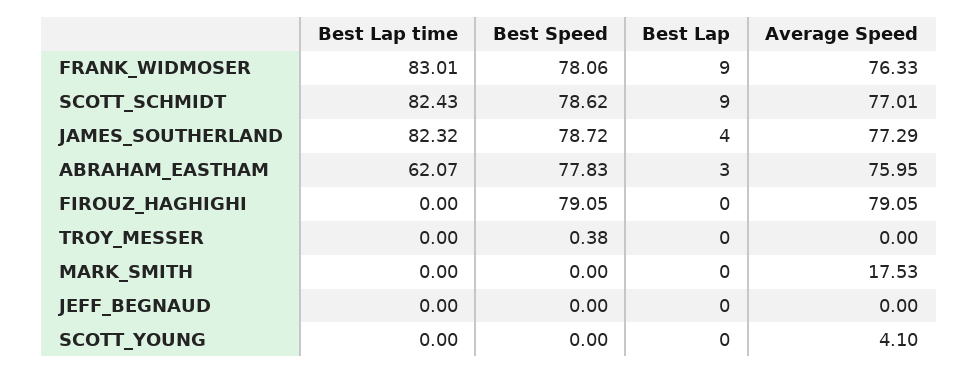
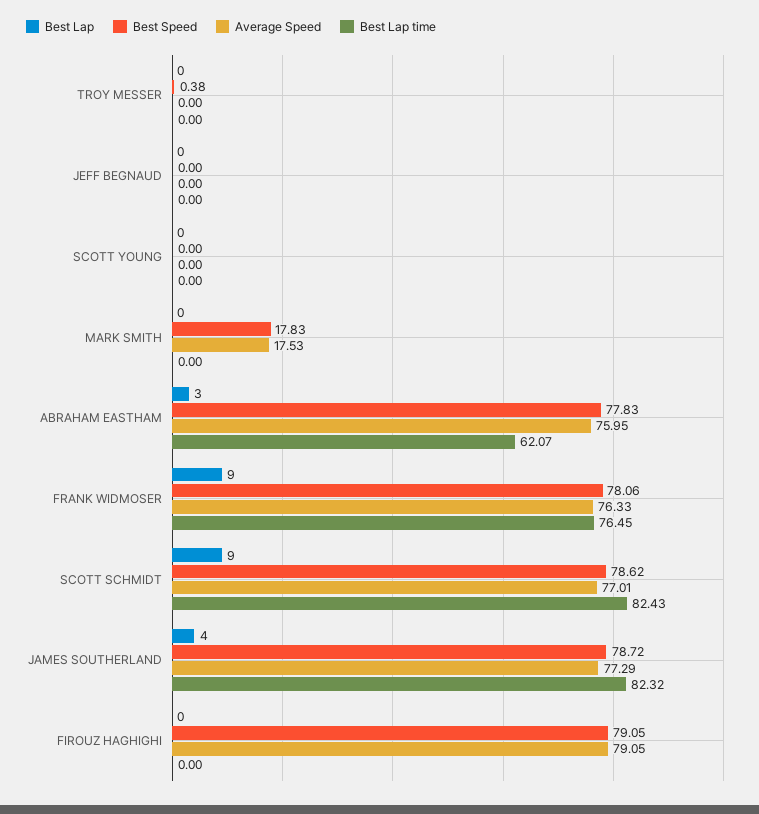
Best Lap time, FRANK_WIDMOSER: 83.01 -> 76.45
Best Speed, MARK_SMITH: 0 -> 17.83
Average Speed, SCOTT_YOUNG: 4.1 -> 0

